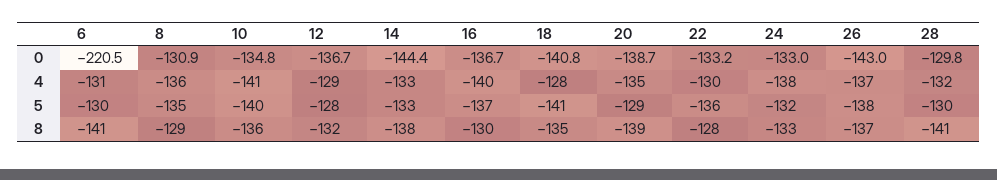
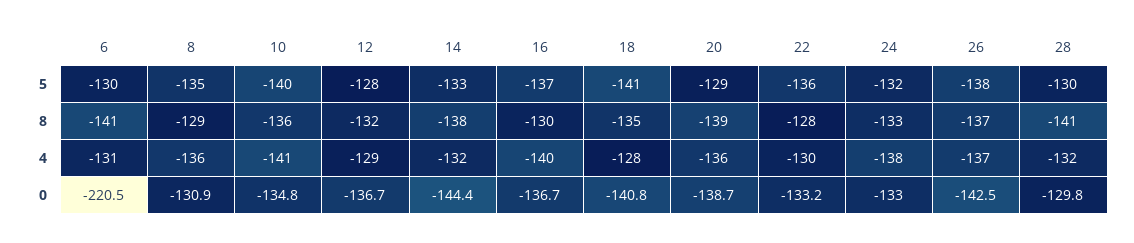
26, 0: -143 -> -142.5
14, 4: -133 -> -132
20, 4: -135 -> -136

